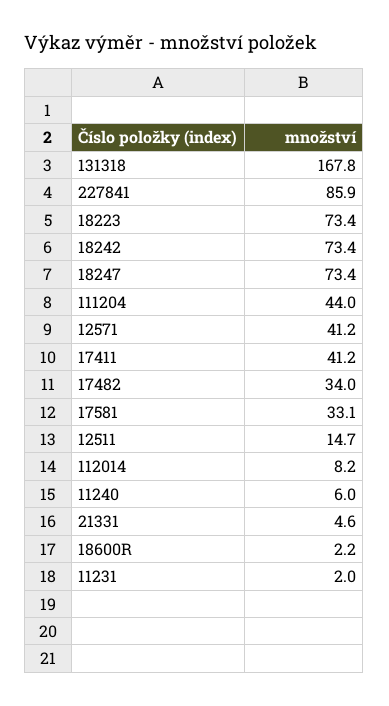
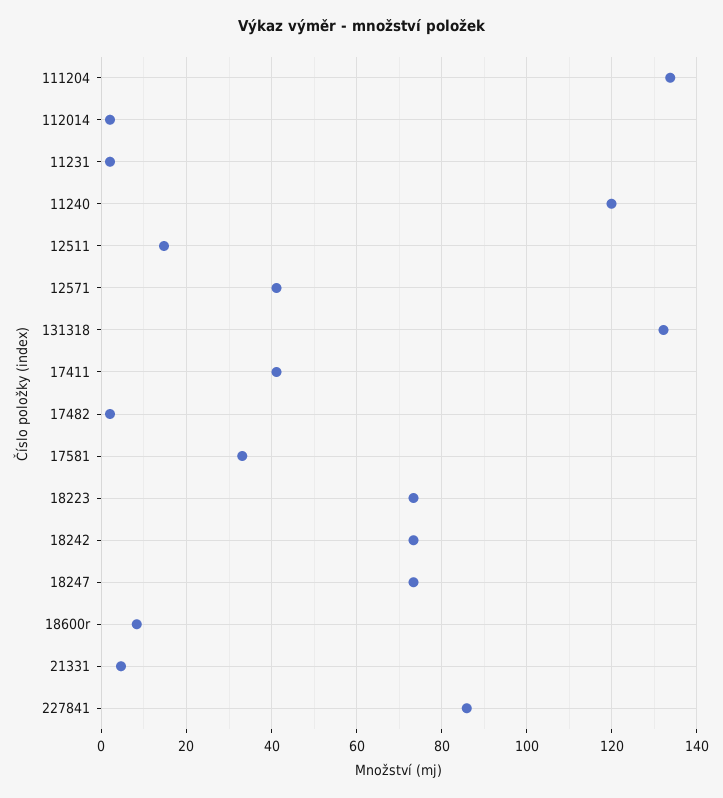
131318: 167.8 -> 132
111204: 44 -> 134
17482: 34 -> 2
112014: 8.2 -> 2
11240: 6 -> 120
18600R: 2.2 -> 8

